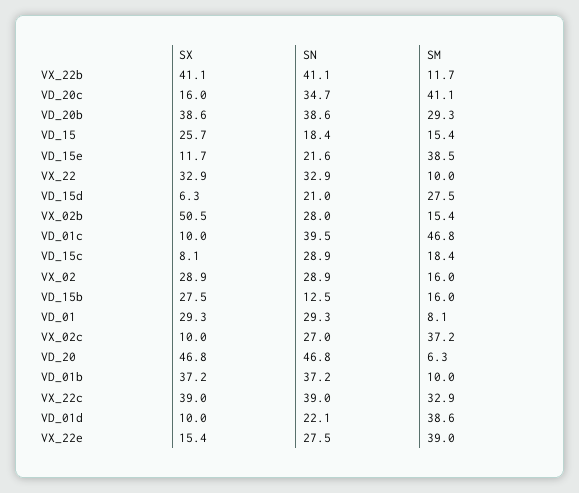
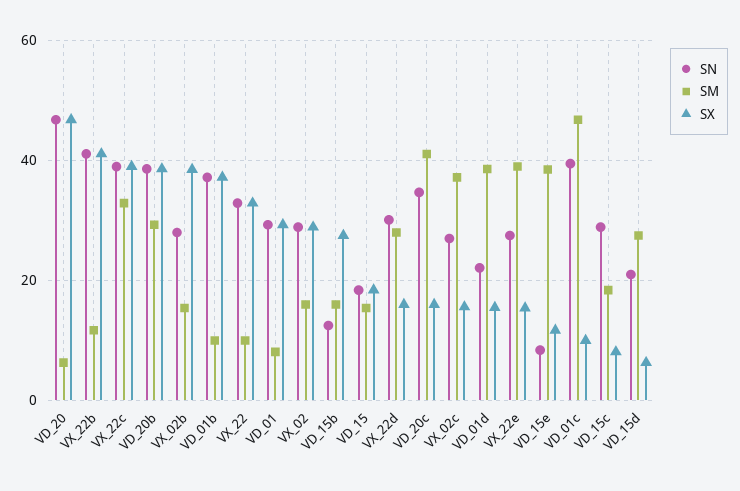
SX, VD_15: 25.7 -> 18
SN, VD_15e: 21.6 -> 8
SX, VX_02b: 50.5 -> 38
SX, VX_02c: 10 -> 16
SX, VD_01d: 10 -> 16
SN, VX_22d: none -> 30
SM, VX_22d: none -> 28
SX, VX_22d: none -> 16

